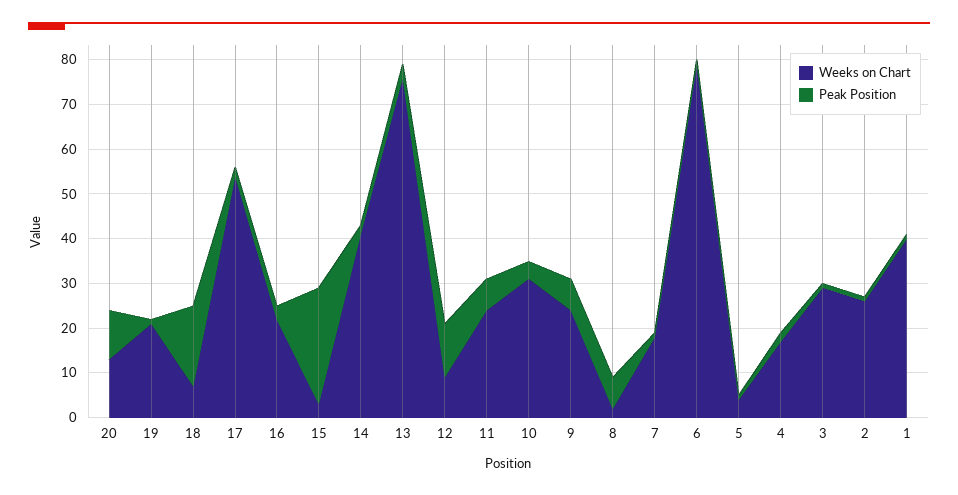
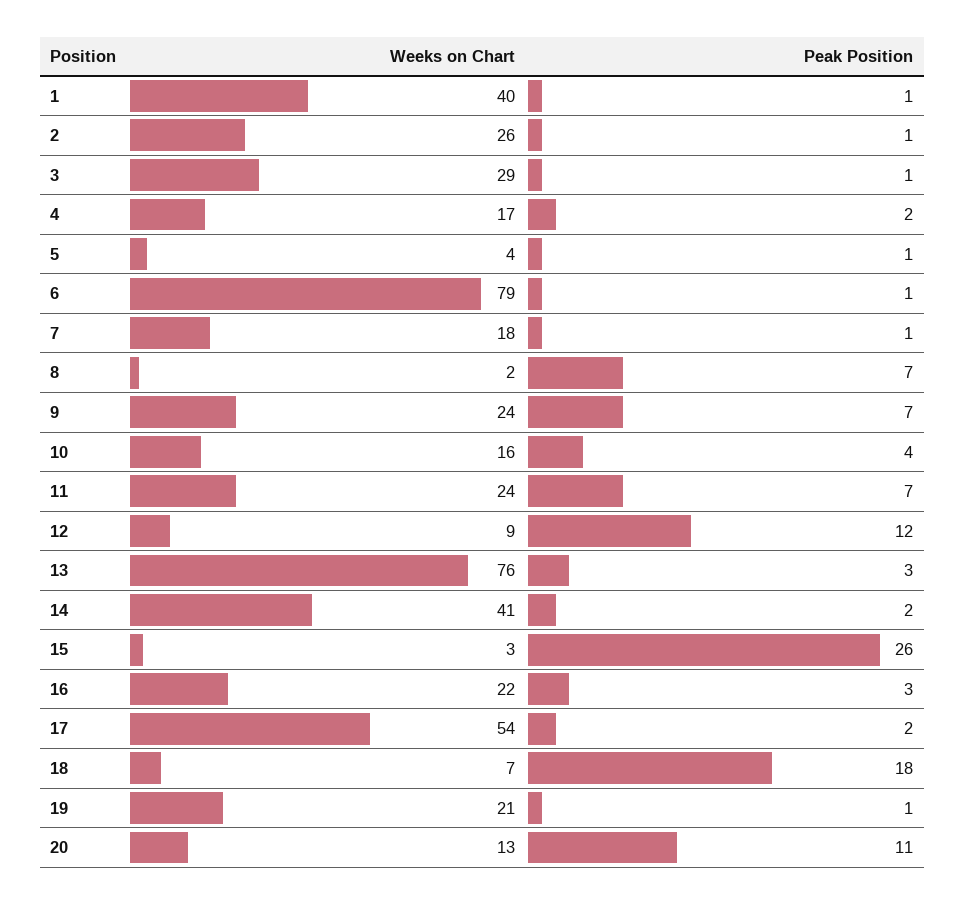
Weeks on Chart, 10: 30 -> 16

